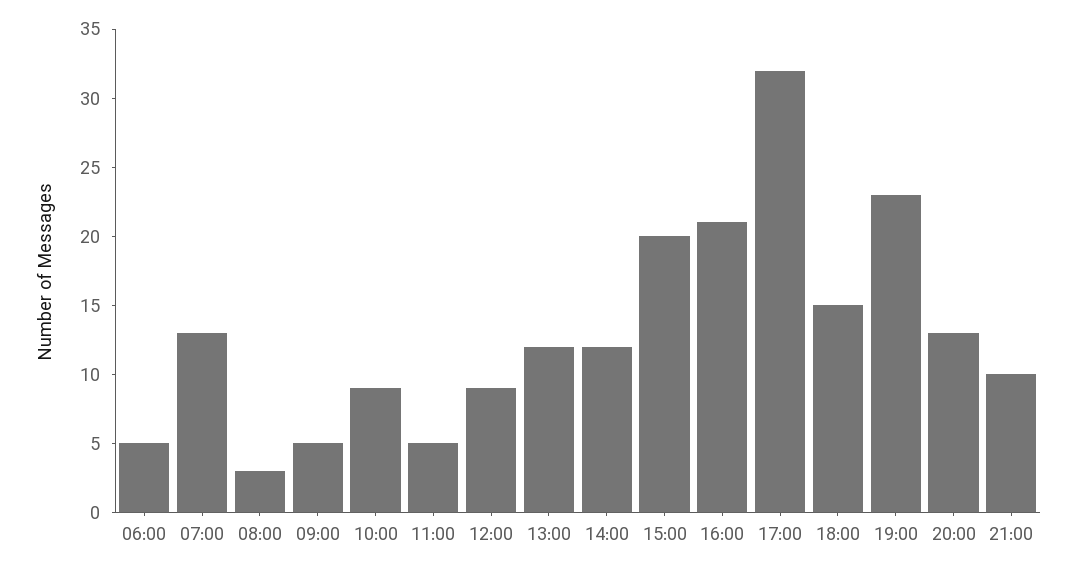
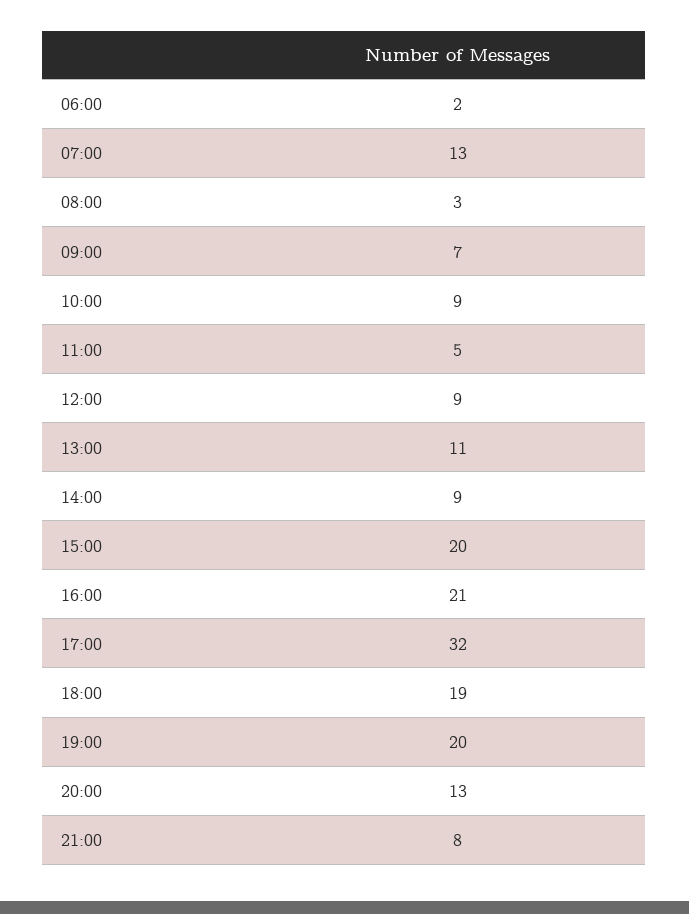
06:00: 5 -> 2
09:00: 5 -> 7
13:00: 12 -> 11
14:00: 12 -> 9
18:00: 15 -> 19
19:00: 23 -> 20
21:00: 10 -> 8

